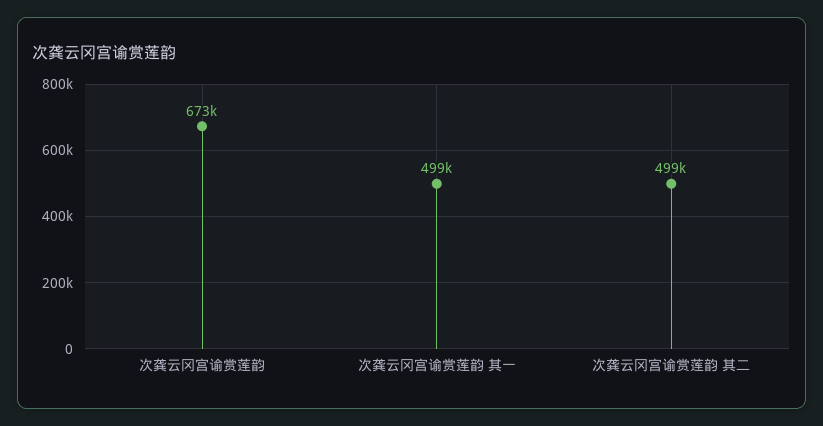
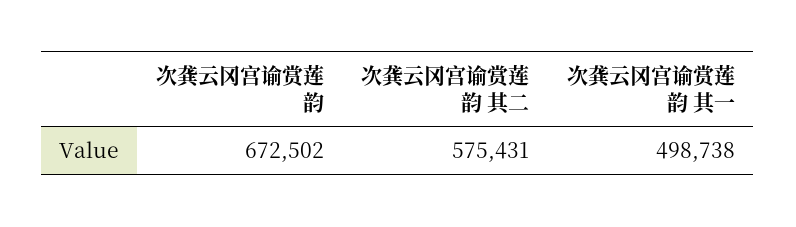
次龚云冈宫谕赏莲韵 其二: 499000 -> 575431

